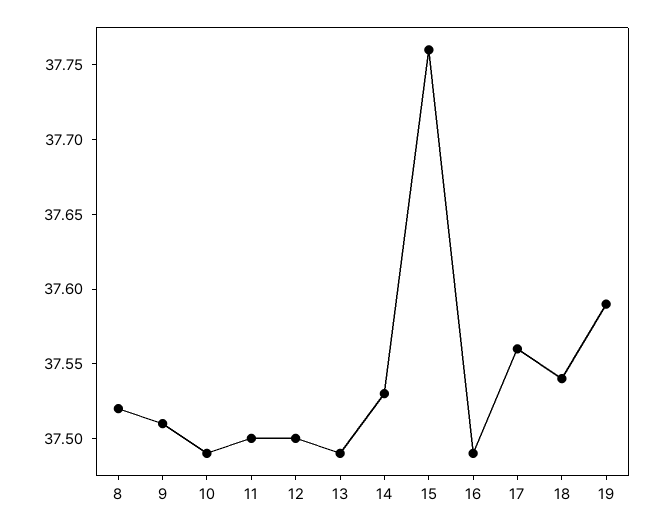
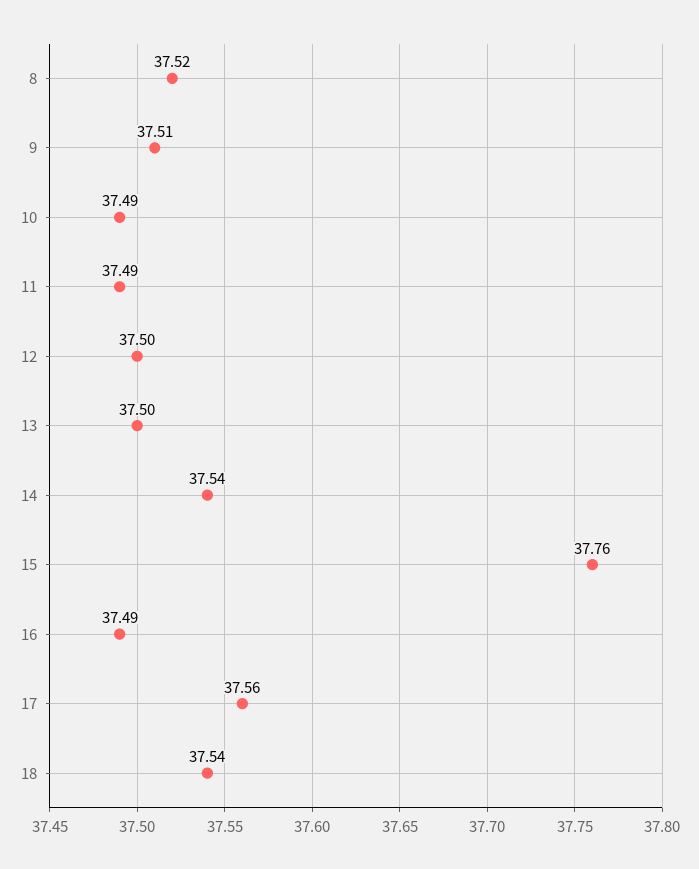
11: 37.5 -> 37.49
13: 37.49 -> 37.5
14: 37.53 -> 37.54
19: 37.59 -> none

